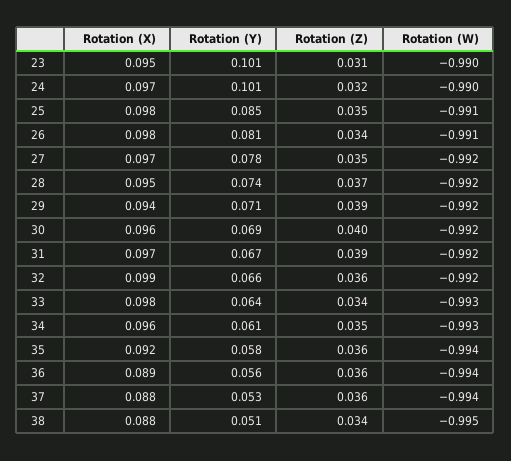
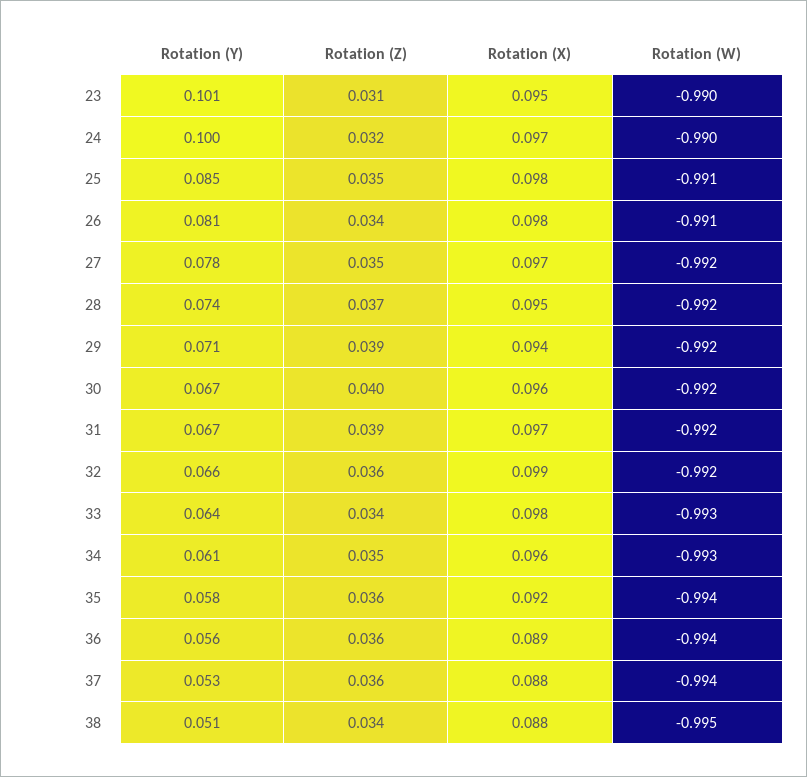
Rotation (Y), 24: 0.101 -> 0.1
Rotation (Y), 30: 0.069 -> 0.067

